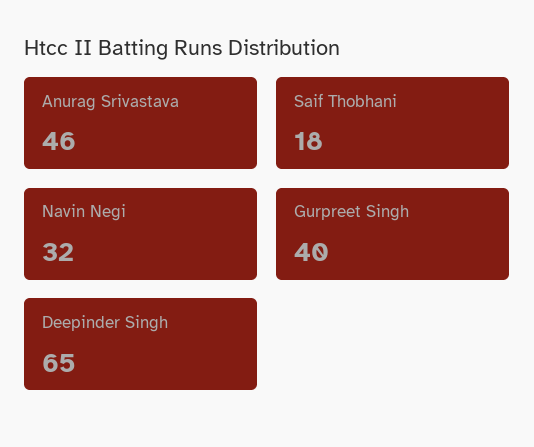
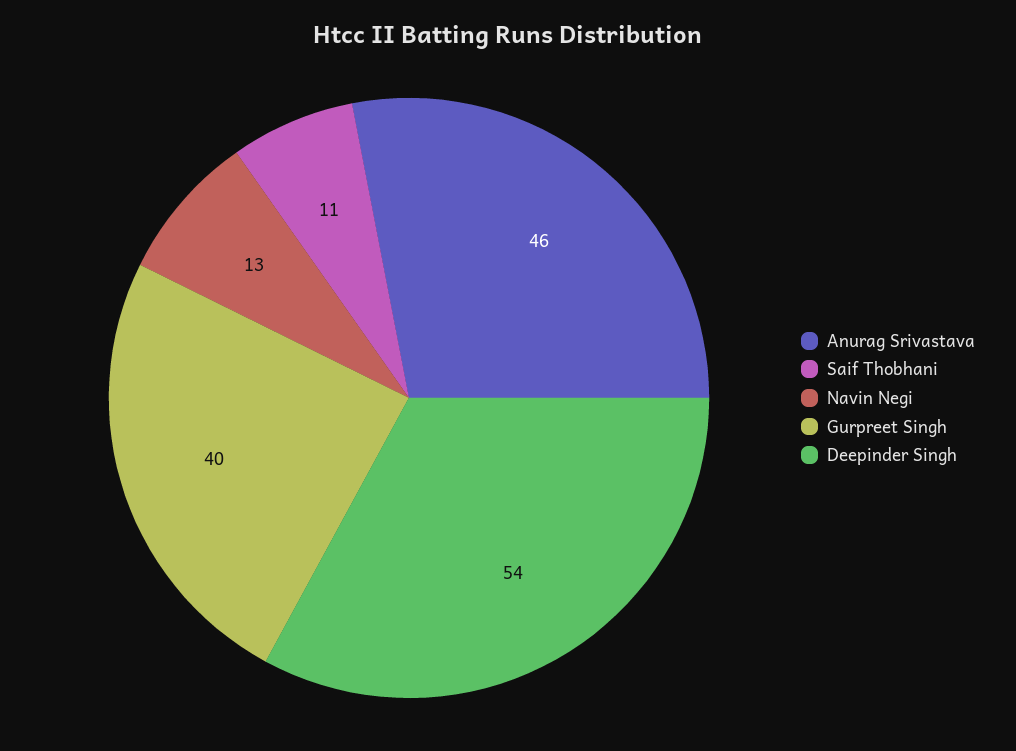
Saif Thobhani: 18 -> 11
Navin Negi: 32 -> 13
Deepinder Singh: 65 -> 54

